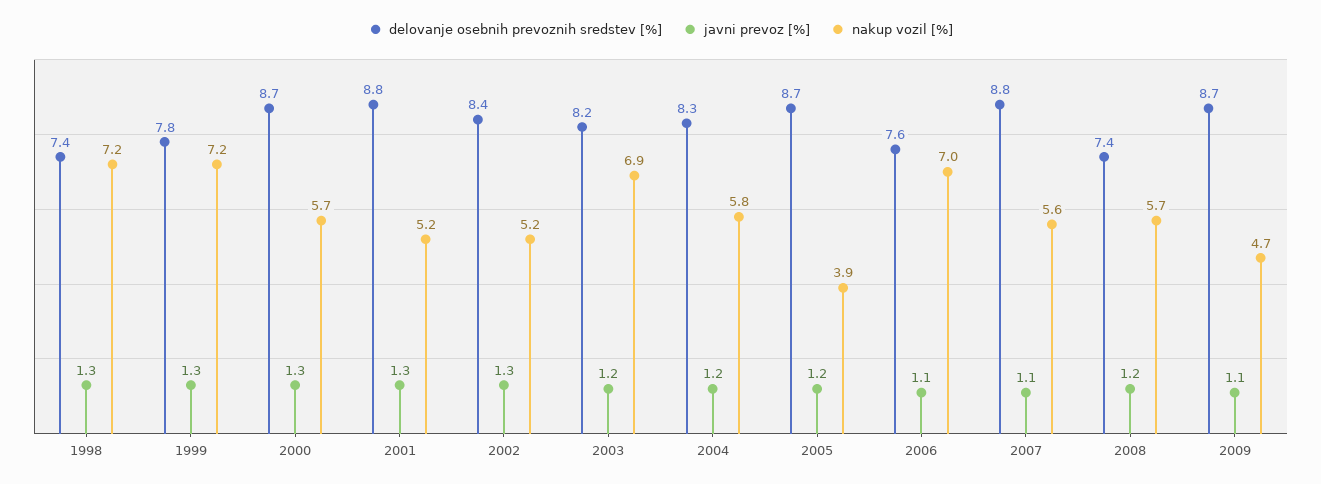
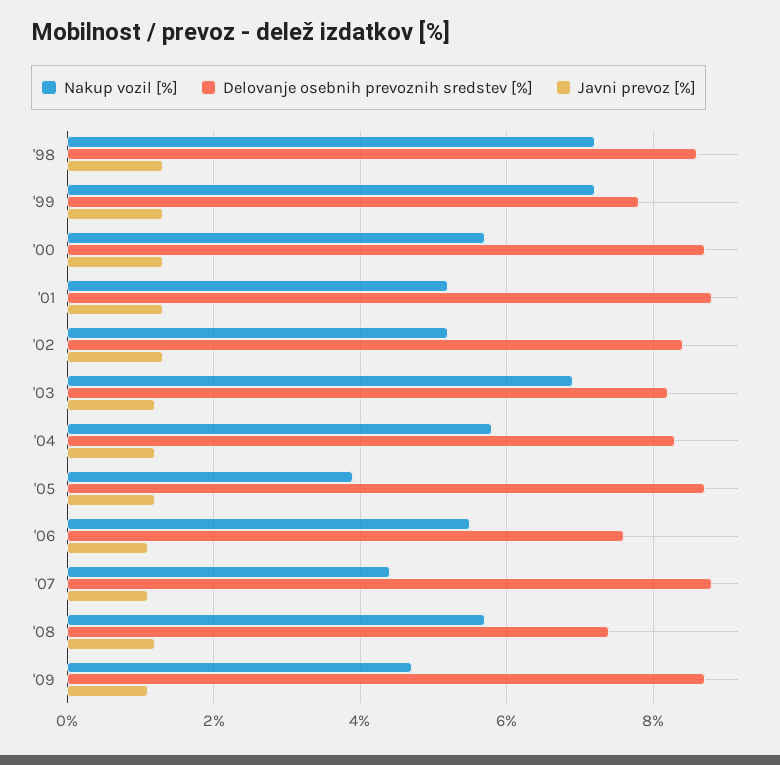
delovanje osebnih prevoznih sredstev [%], 1998: 7.4 -> 8.5
nakup vozil [%], 2006: 7 -> 5.5
nakup vozil [%], 2007: 5.6 -> 4.5

